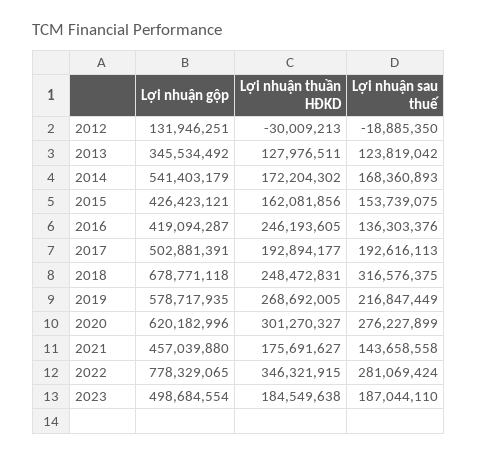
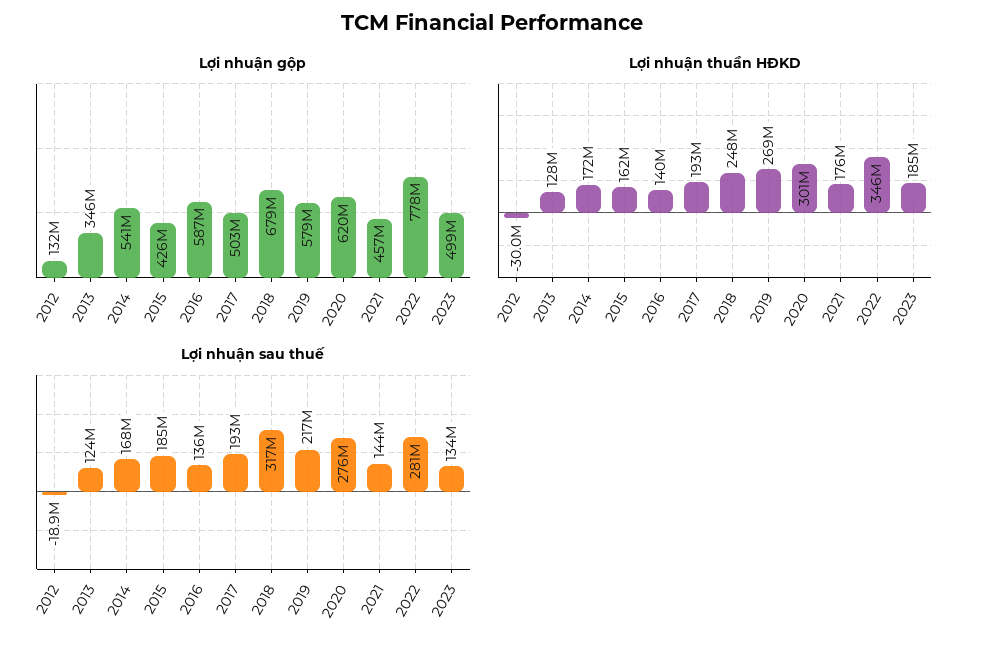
Lợi nhuận sau thuế, 2015: 153739075 -> 185000000
Lợi nhuận gộp, 2016: 419094287 -> 587000000
Lợi nhuận thuần HĐKD, 2016: 246193605 -> 140000000
Lợi nhuận sau thuế, 2023: 187044110 -> 134000000

